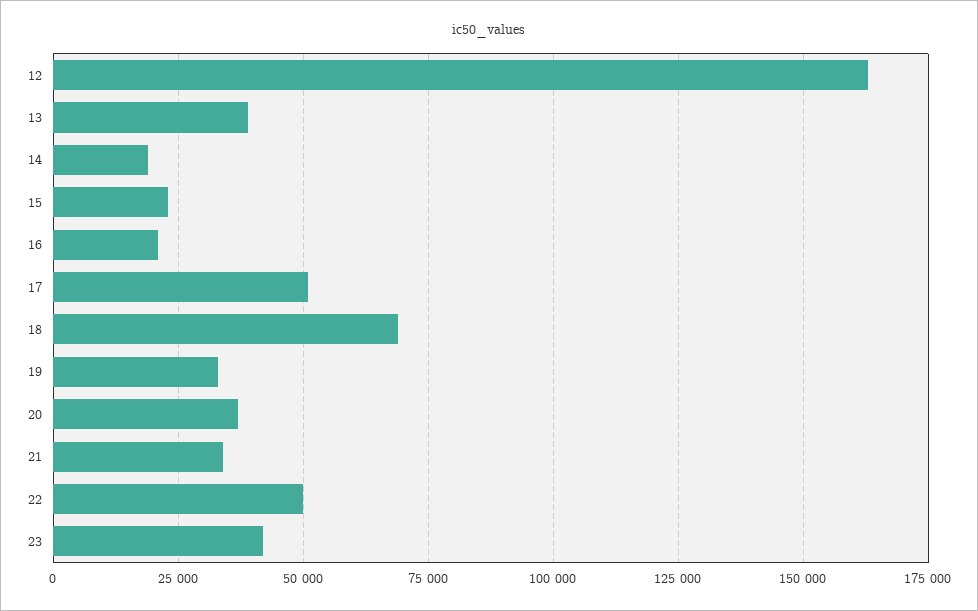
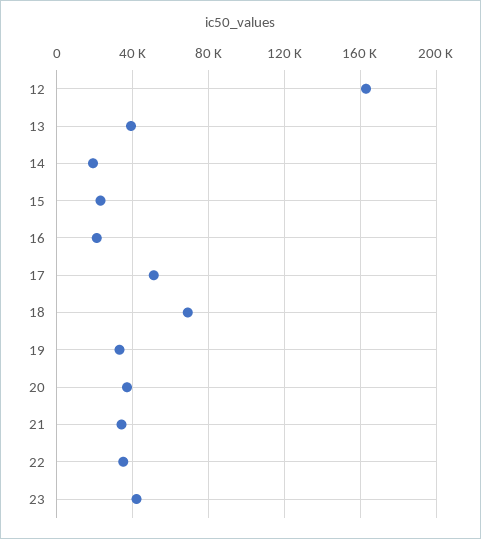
22: 50000 -> 35000

